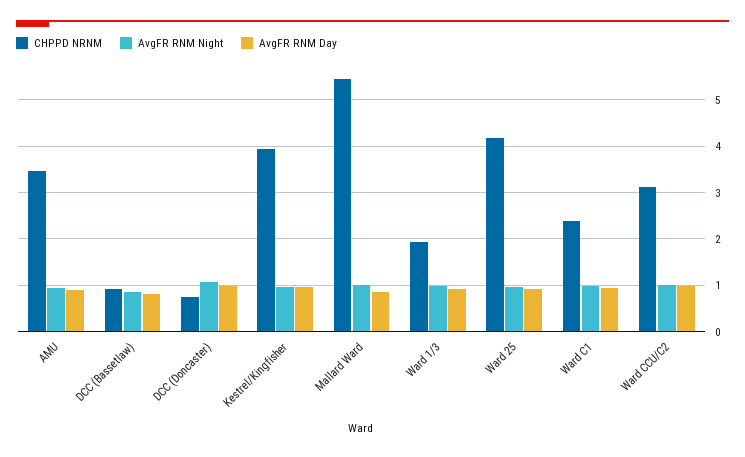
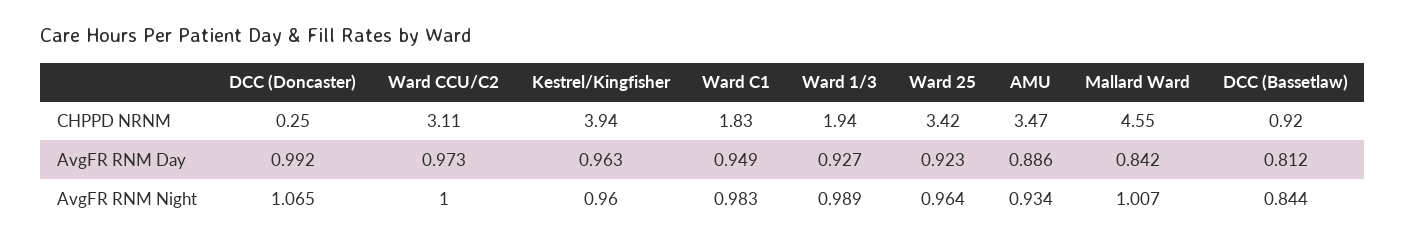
CHPPD NRNM, DCC (Doncaster): 0.8 -> 0.25
CHPPD NRNM, Mallard Ward: 5.4 -> 4.55
CHPPD NRNM, Ward 25: 4.2 -> 3.42
CHPPD NRNM, Ward C1: 2.4 -> 1.83

